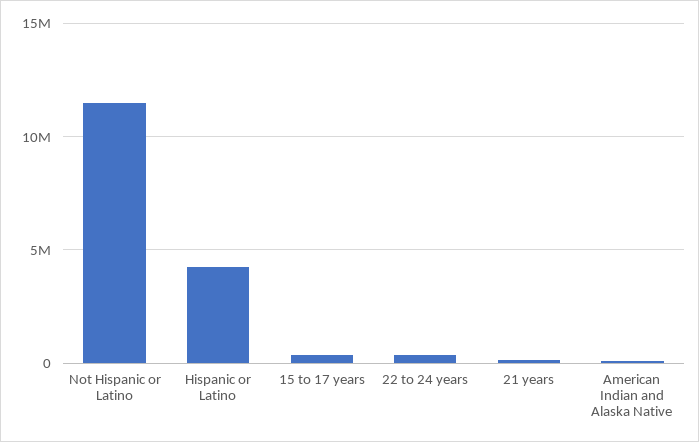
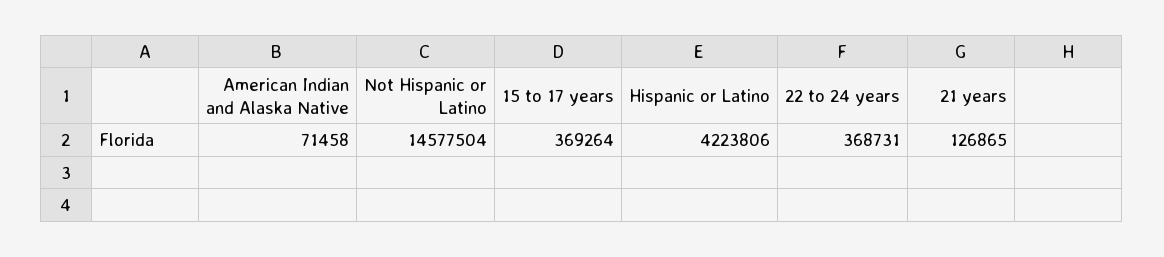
Not Hispanic or Latino: 11500000 -> 14577504

